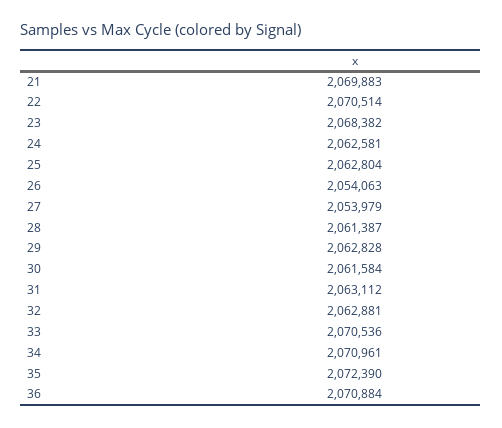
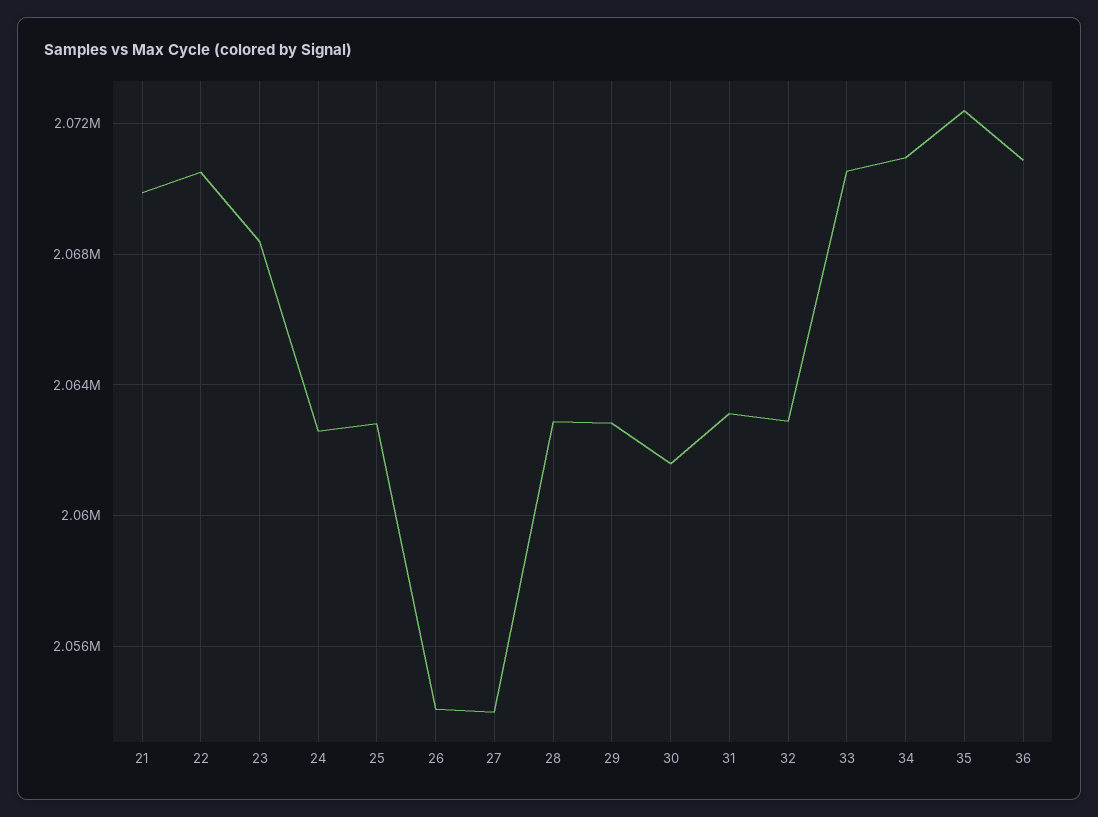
28: 2061387 -> 2063000

